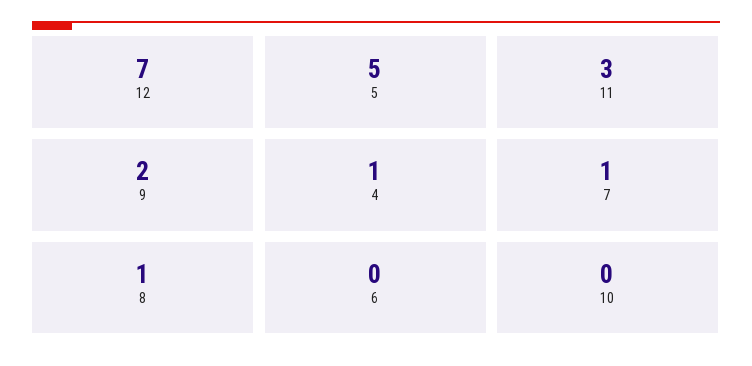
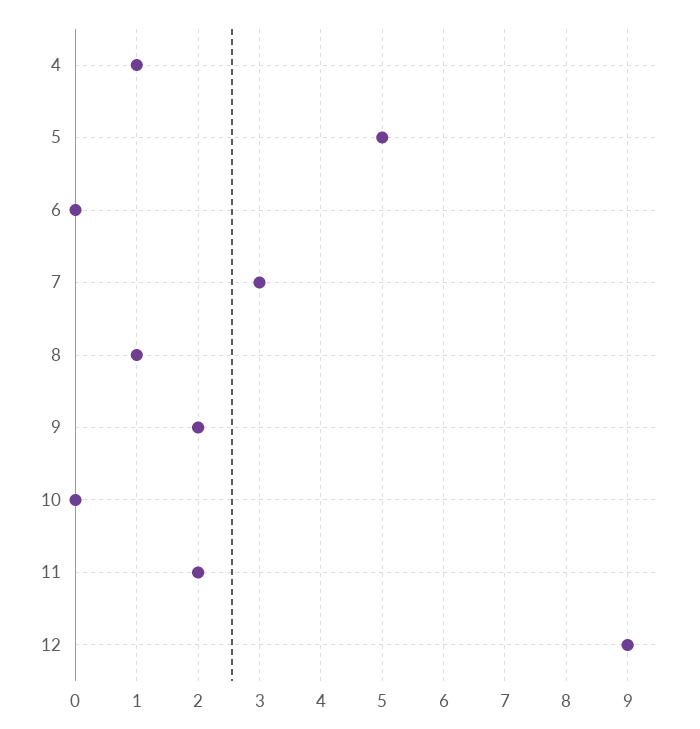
12: 7 -> 9
11: 3 -> 2
7: 1 -> 3

